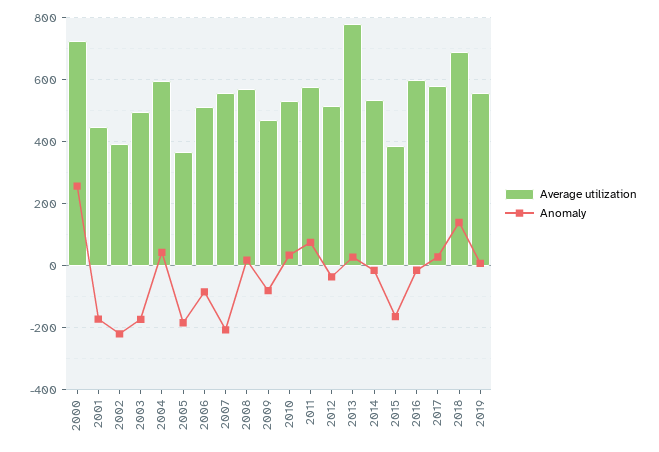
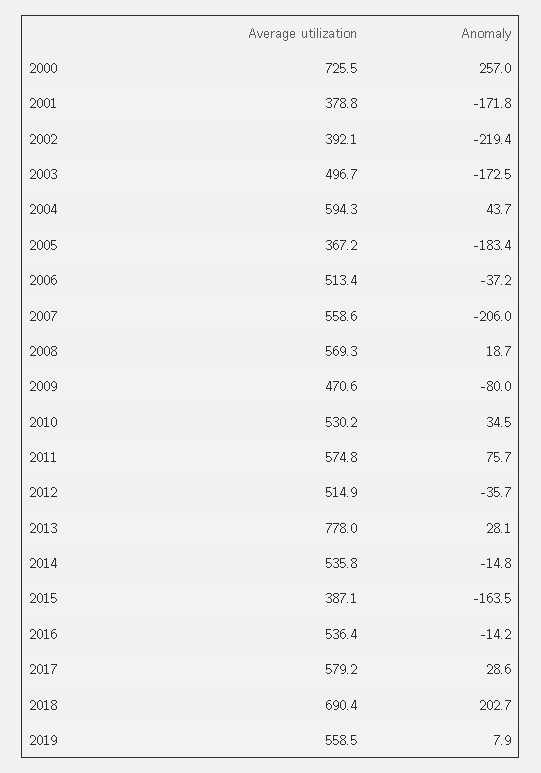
Average utilization, 2001: 440 -> 378.8
Anomaly, 2006: -80 -> -37.2
Average utilization, 2016: 600 -> 536.4
Anomaly, 2018: 140 -> 202.7

